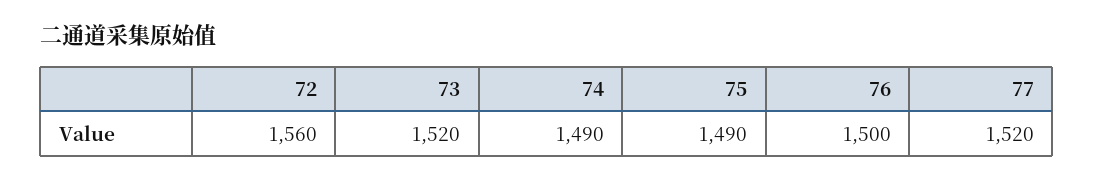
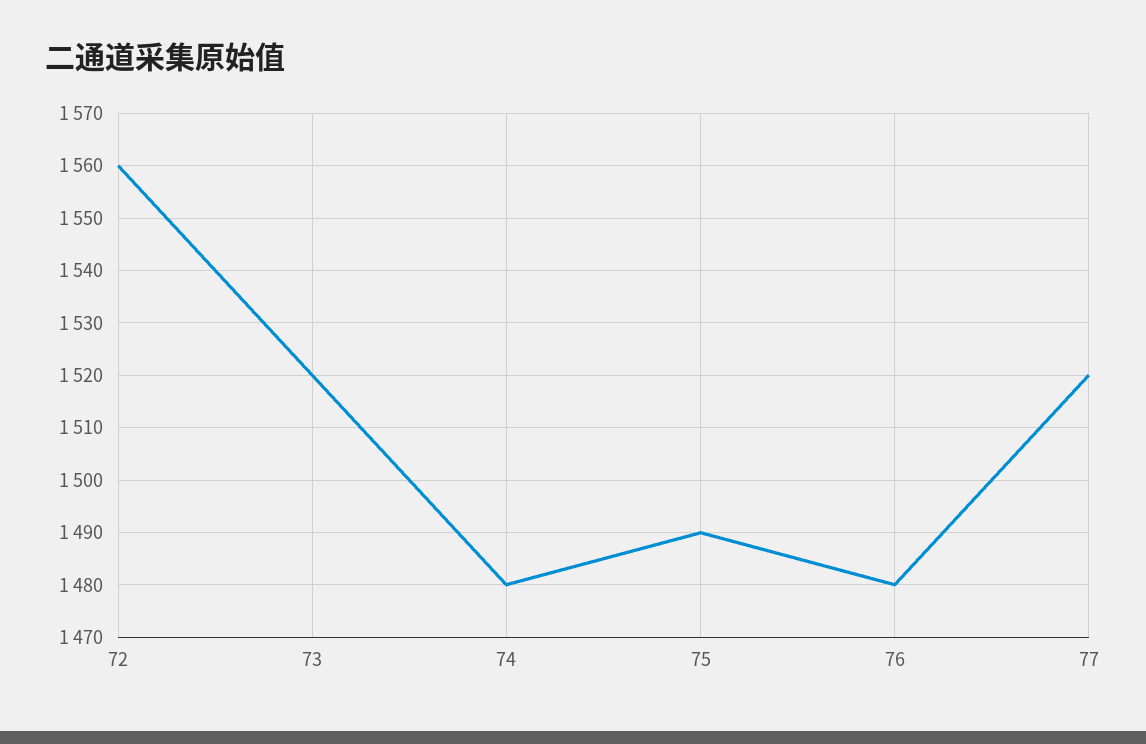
74: 1490 -> 1480
76: 1500 -> 1480

